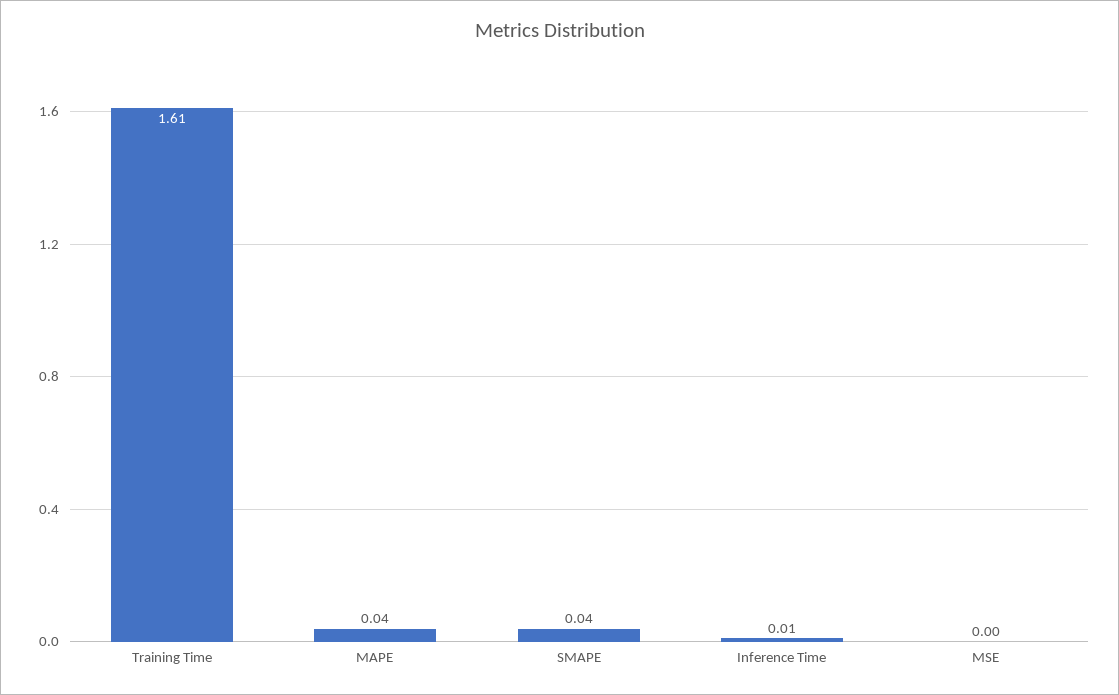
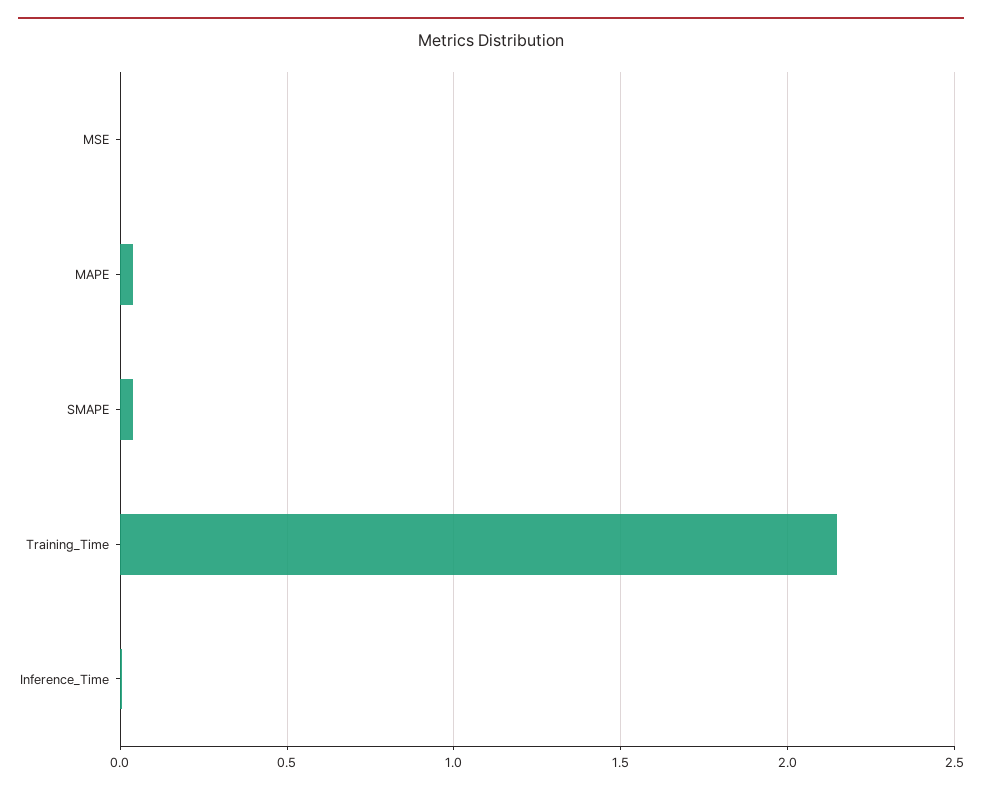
Training Time: 1.61 -> 2.15

